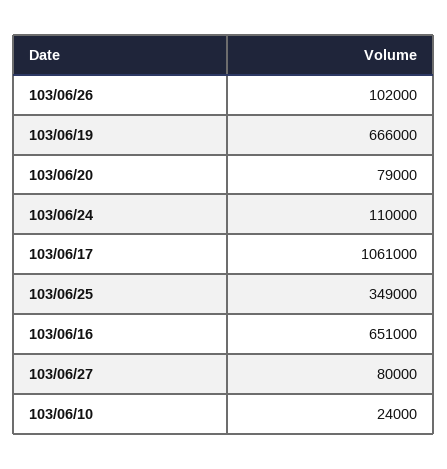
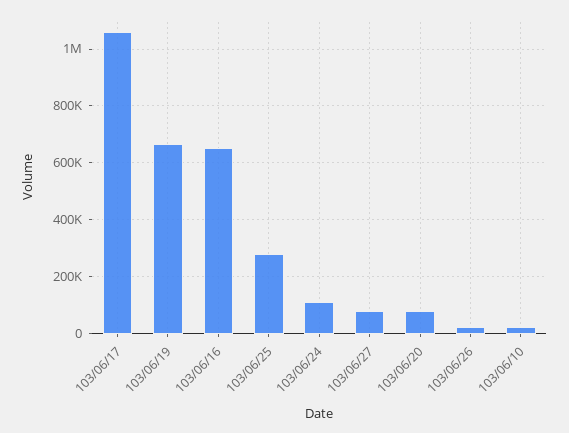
103/06/26: 102000 -> 25000
103/06/25: 349000 -> 275000

